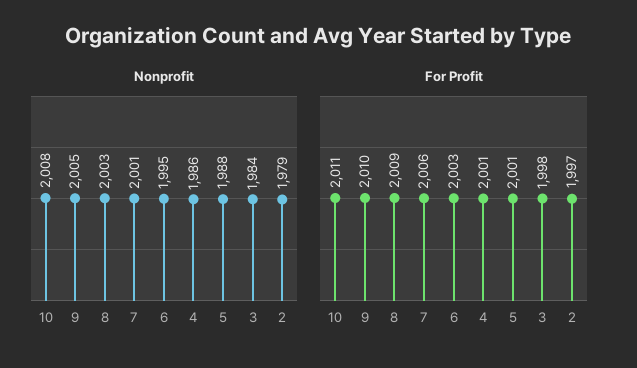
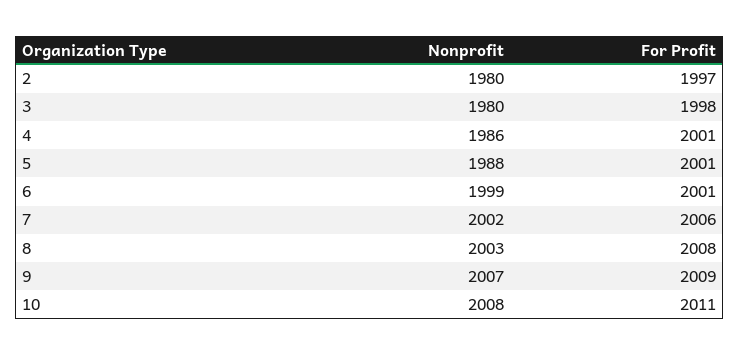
Nonprofit, 9: 2005 -> 2007
Nonprofit, 7: 2001 -> 2002
Nonprofit, 6: 1995 -> 1999
Nonprofit, 3: 1984 -> 1980
Nonprofit, 2: 1979 -> 1980
For Profit, 9: 2010 -> 2009
For Profit, 8: 2009 -> 2008
For Profit, 6: 2003 -> 2001

